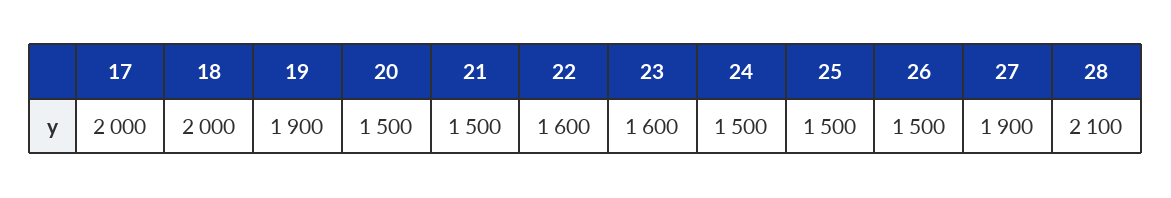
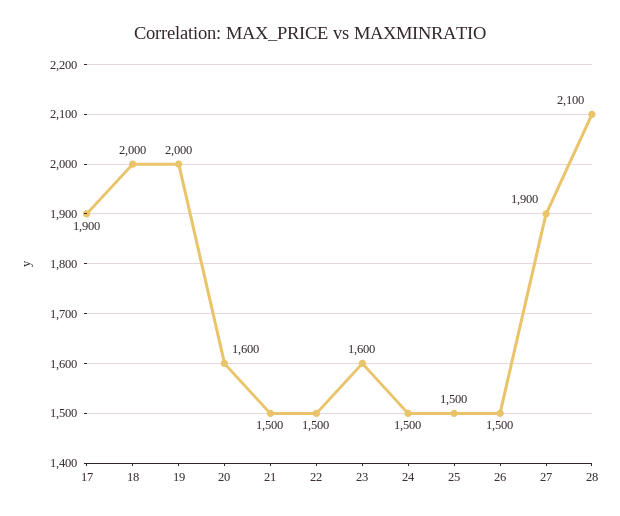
17: 2000 -> 1900
19: 1900 -> 2000
20: 1500 -> 1600
22: 1600 -> 1500

